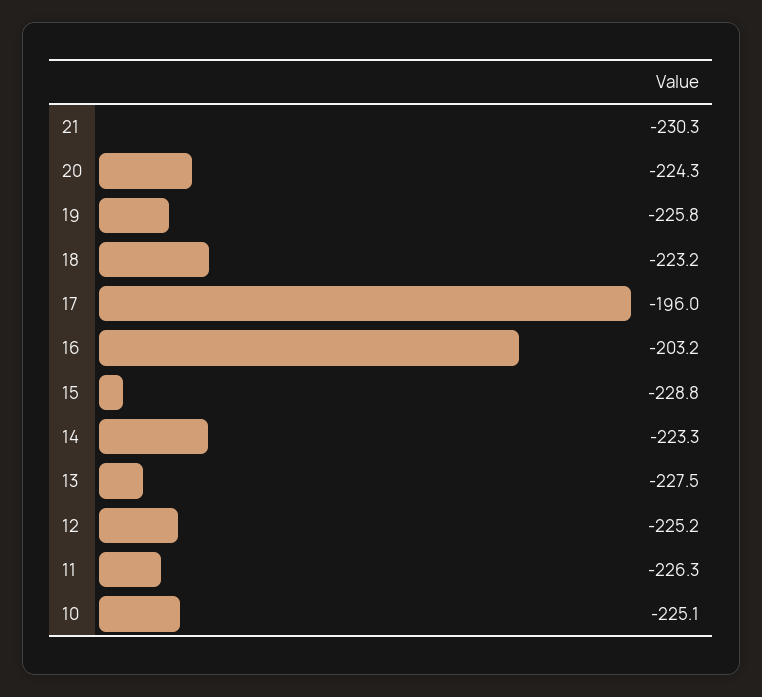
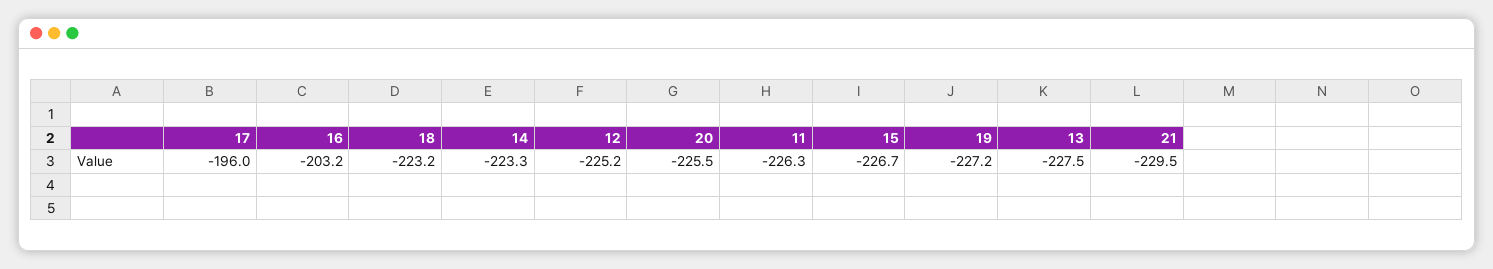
21: -230.3 -> -229.5
20: -224.3 -> -225.5
19: -225.8 -> -227.2
15: -228.8 -> -226.7
10: -225.1 -> none

